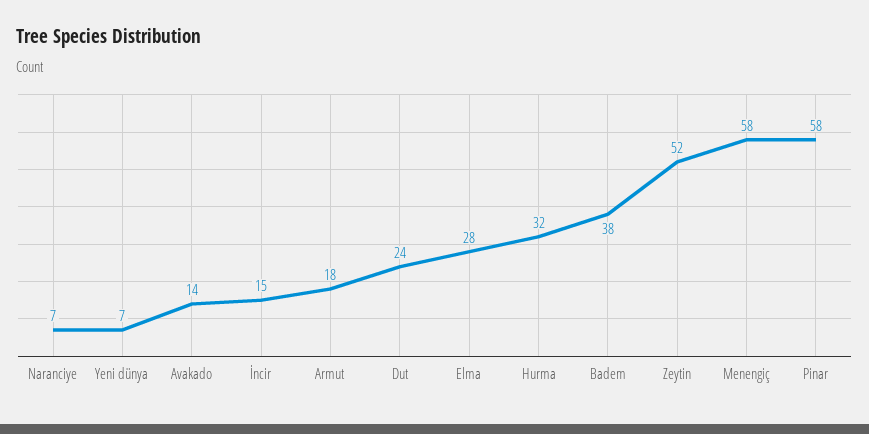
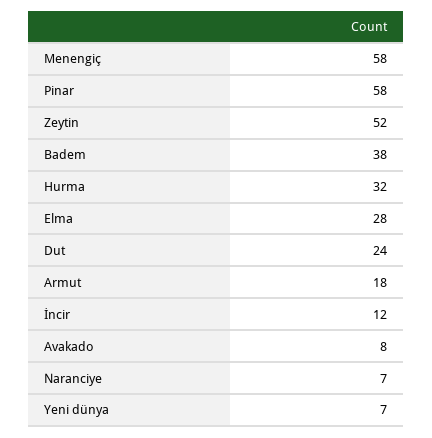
Avakado: 14 -> 8
İncir: 15 -> 12

